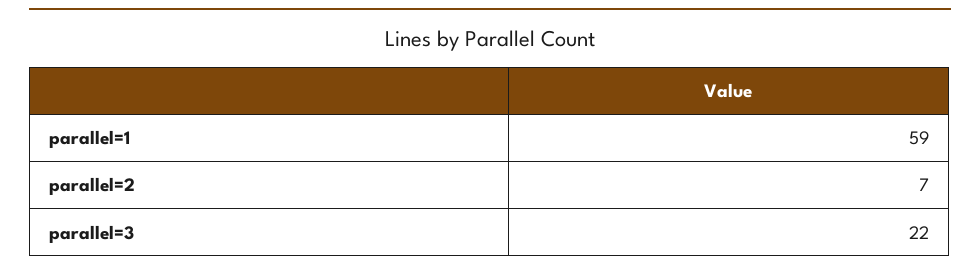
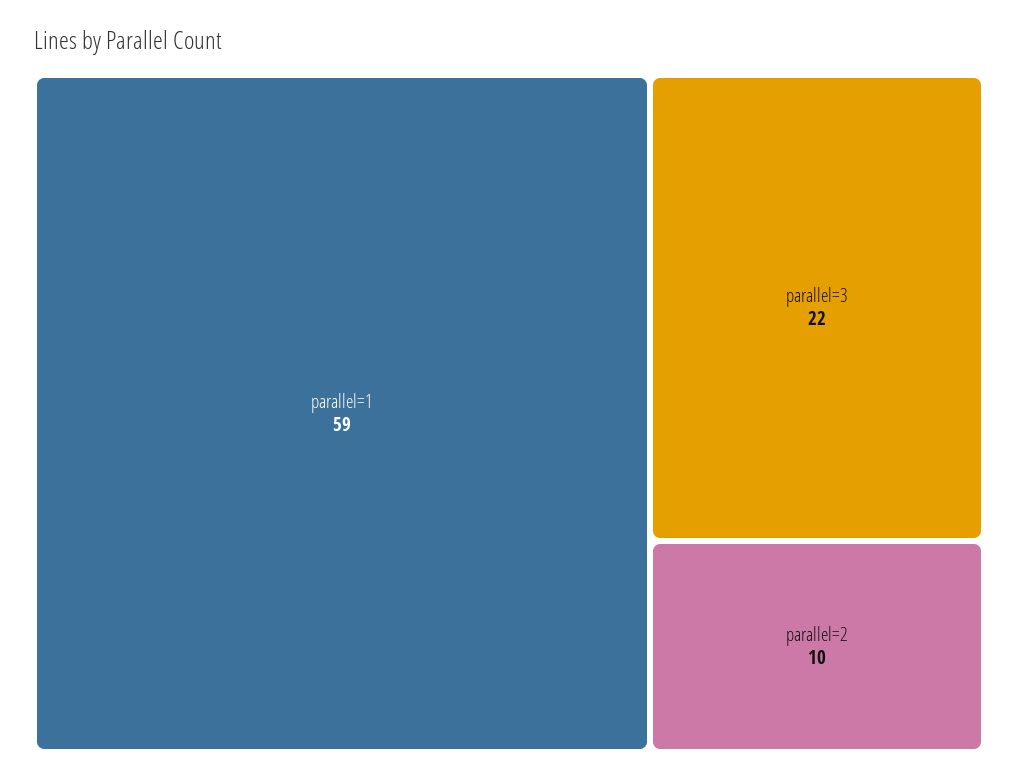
parallel=2: 7 -> 10

